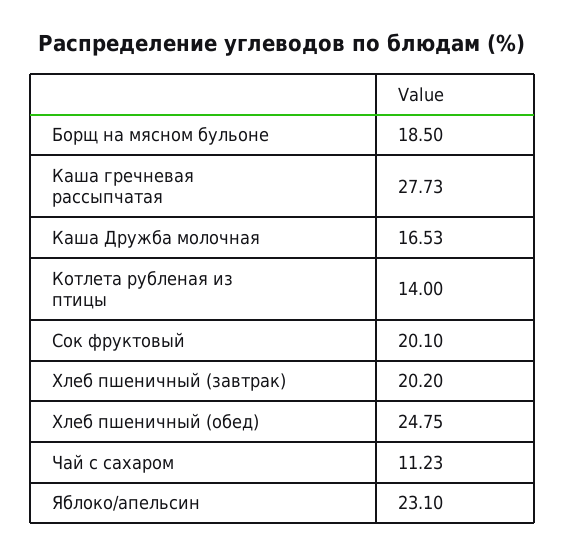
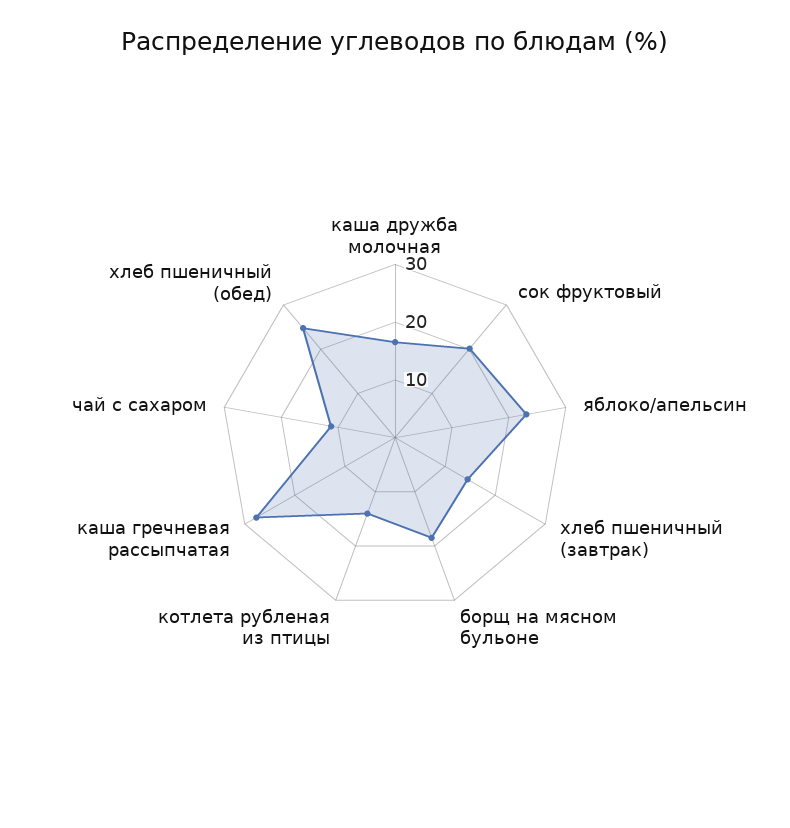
Хлеб пшеничный (завтрак): 20.2 -> 14

